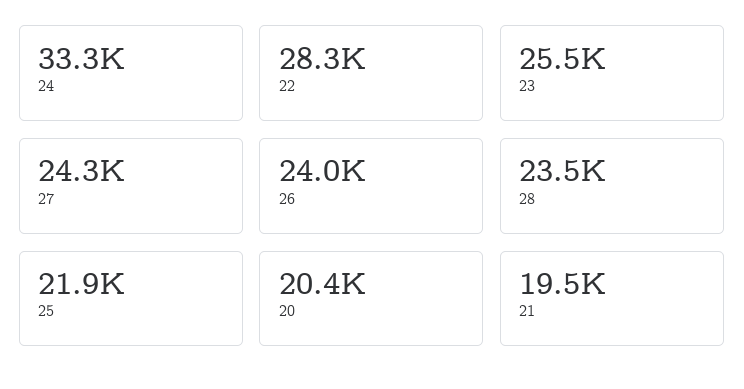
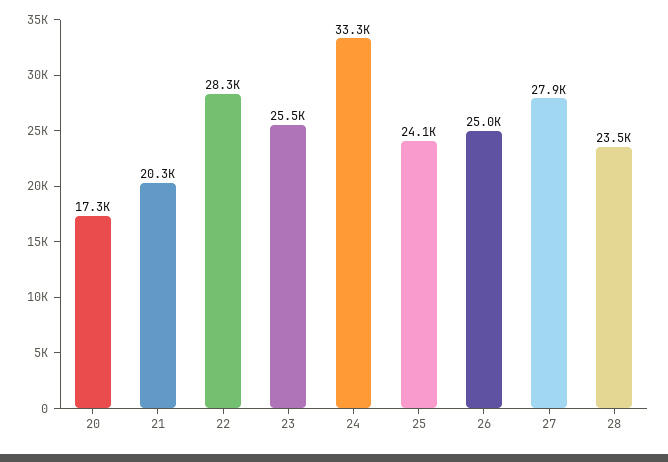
27: 24300 -> 27900
26: 24000 -> 25000
25: 21900 -> 24100
20: 20400 -> 17300
21: 19500 -> 20300

